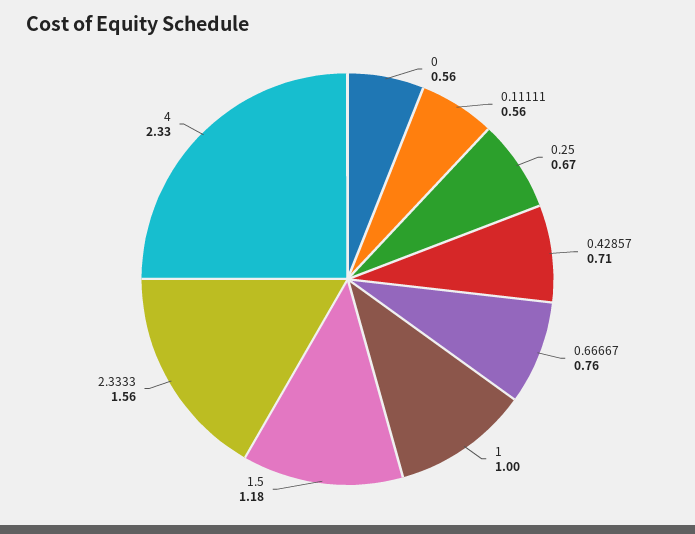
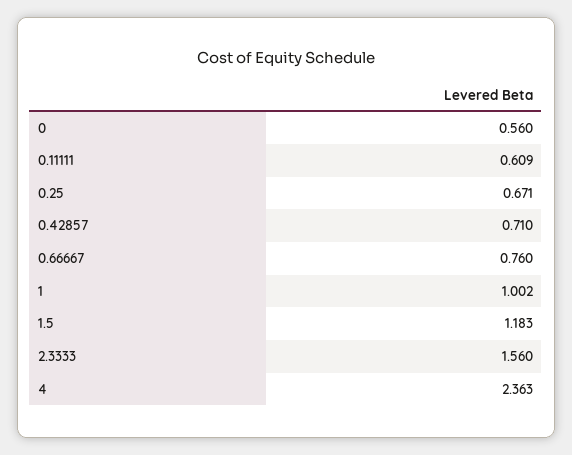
0.11111: 0.56 -> 0.609
4: 2.33 -> 2.363

